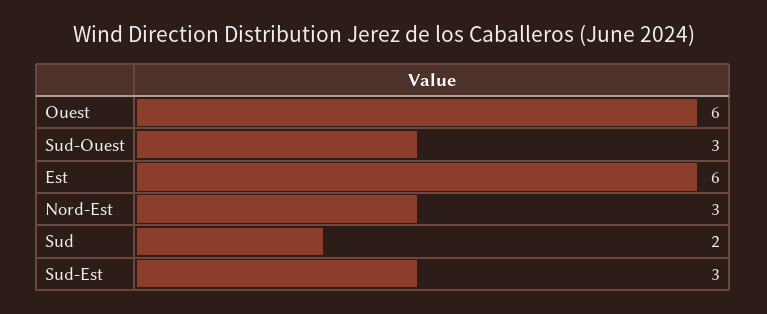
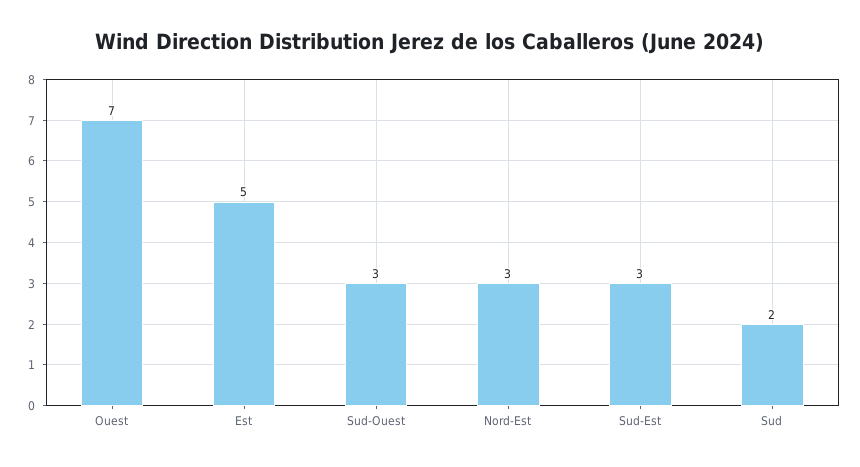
Ouest: 6 -> 7
Est: 6 -> 5

